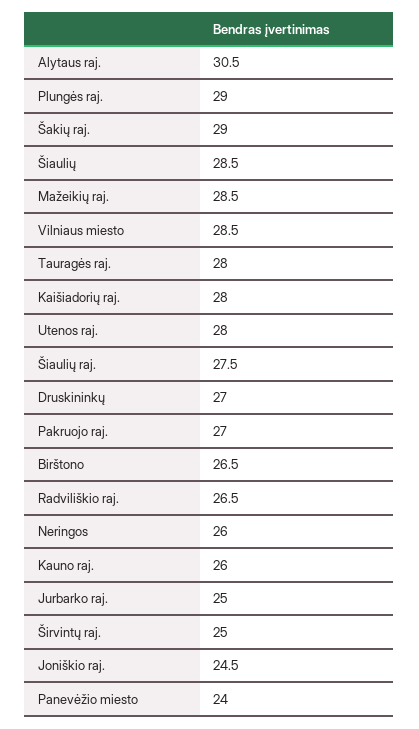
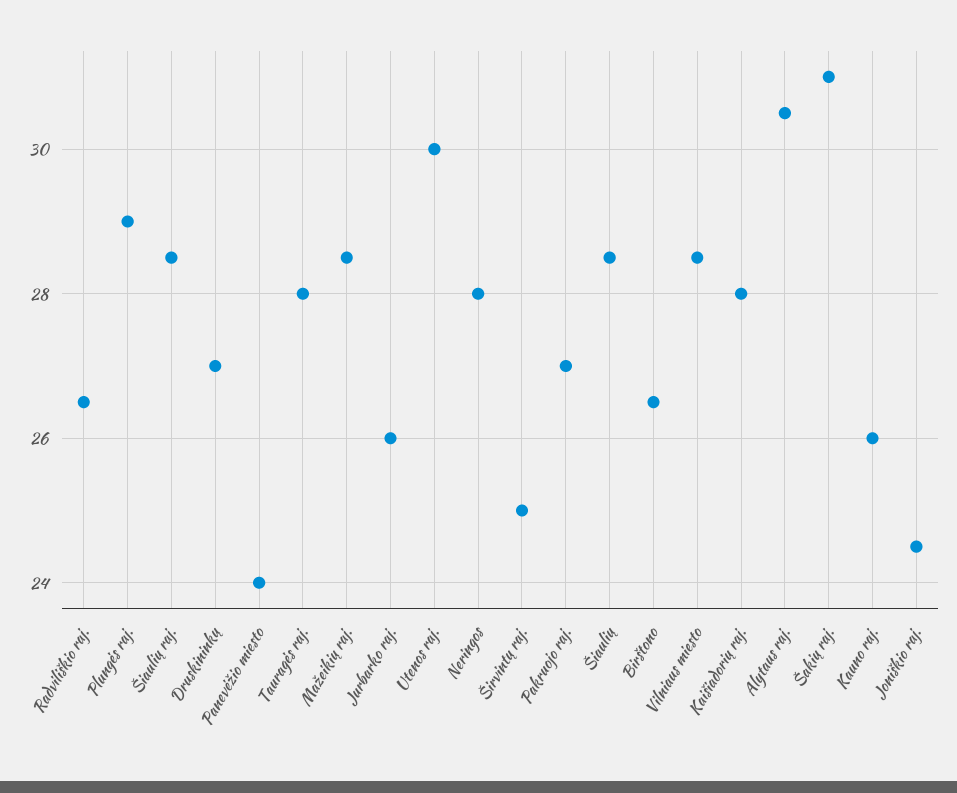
Šakių raj.: 29 -> 31
Utenos raj.: 28 -> 30
Šiaulių raj.: 27.5 -> 28.5
Neringos: 26 -> 28
Jurbarko raj.: 25 -> 26

